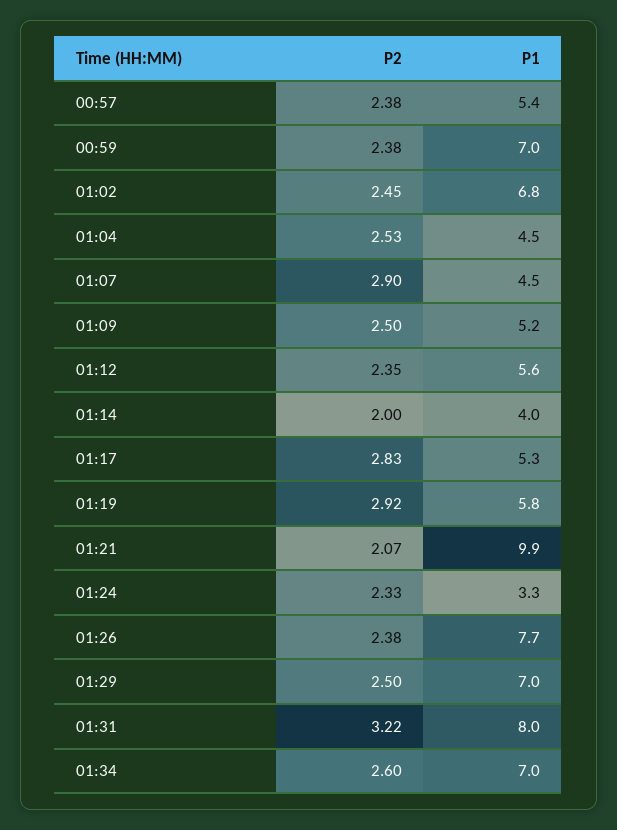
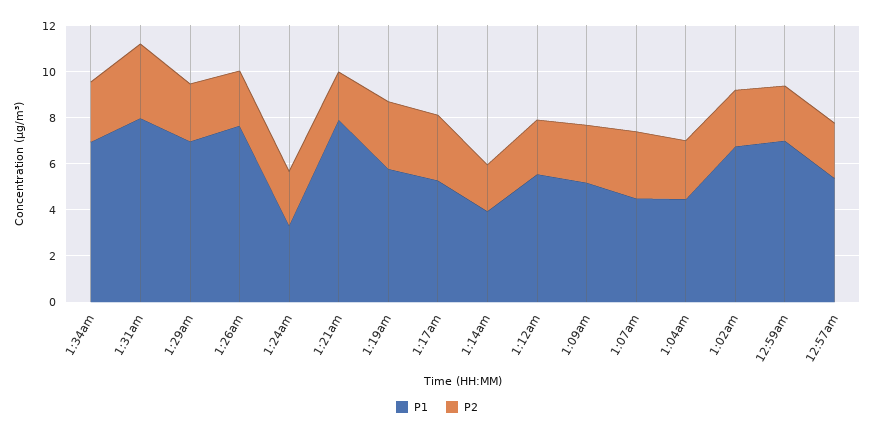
P1, 01:21: 9.9 -> 8

